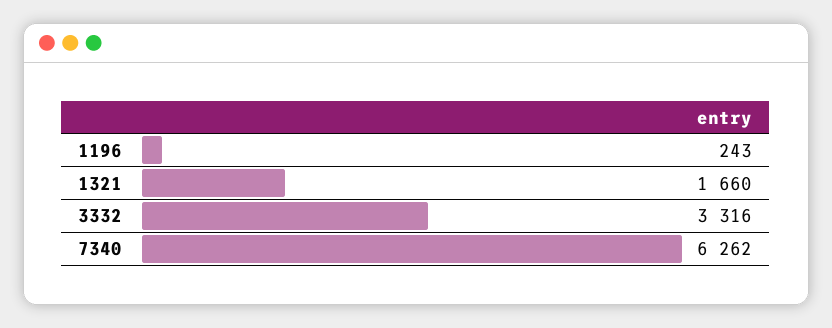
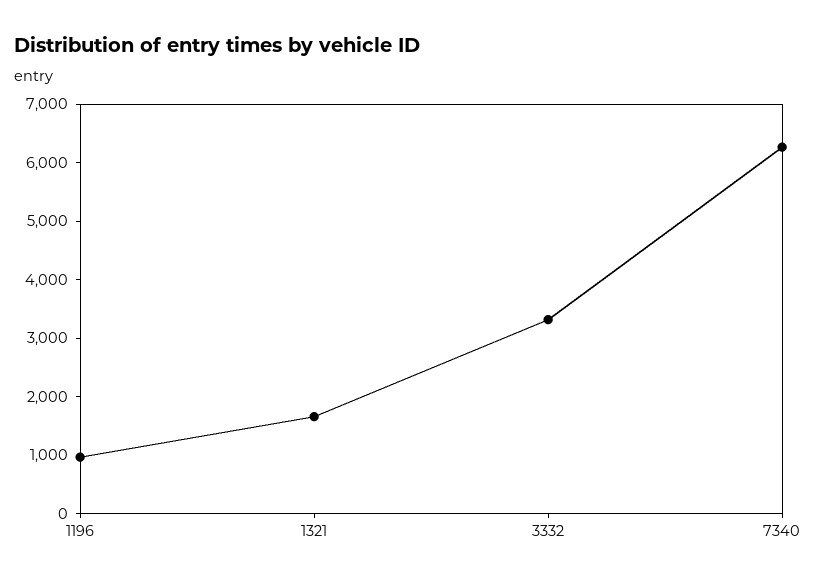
1196: 243 -> 1000

